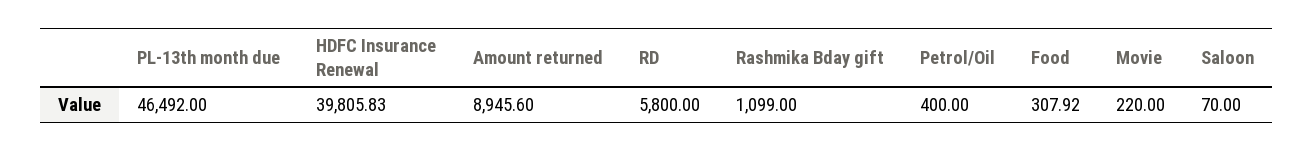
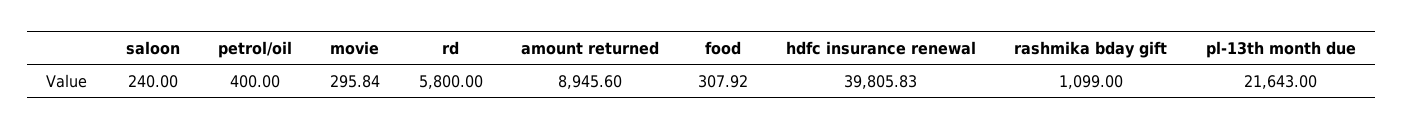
PL-13th month due: 46492 -> 21643
Movie: 220 -> 295.84
Saloon: 70 -> 240

